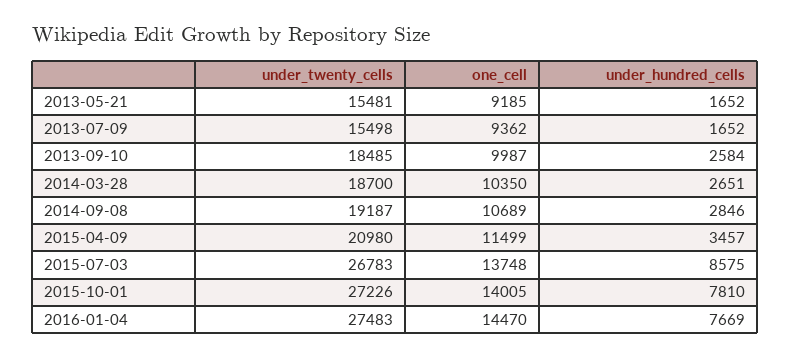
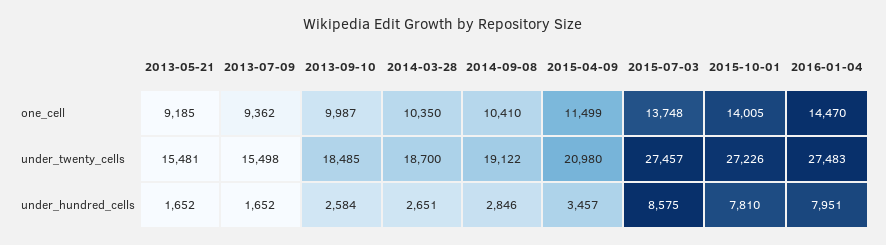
under_twenty_cells, 2014-09-08: 19187 -> 19122
one_cell, 2014-09-08: 10689 -> 10410
under_twenty_cells, 2015-07-03: 26783 -> 27457
under_hundred_cells, 2016-01-04: 7669 -> 7951

